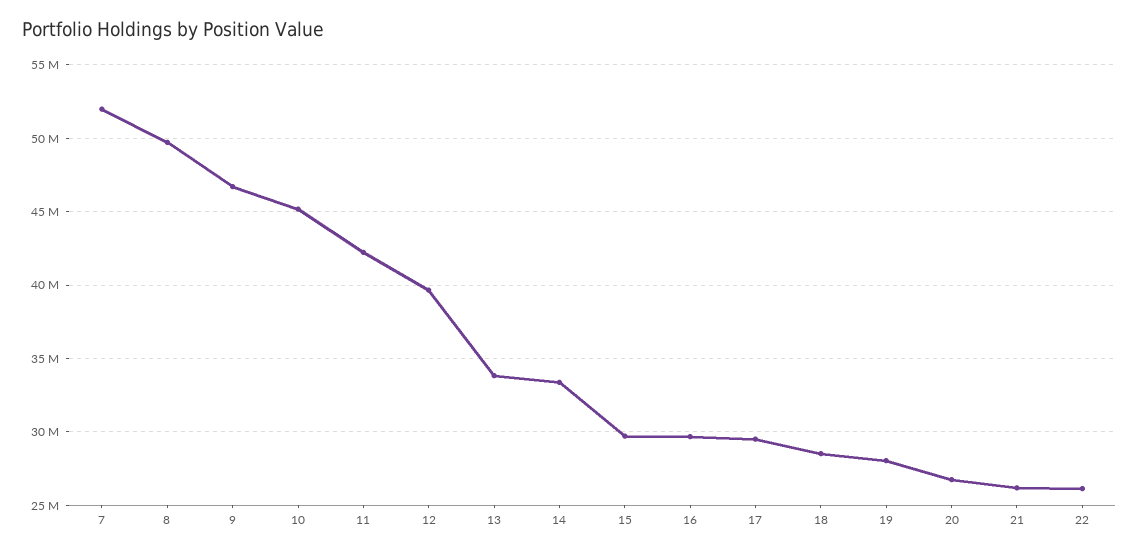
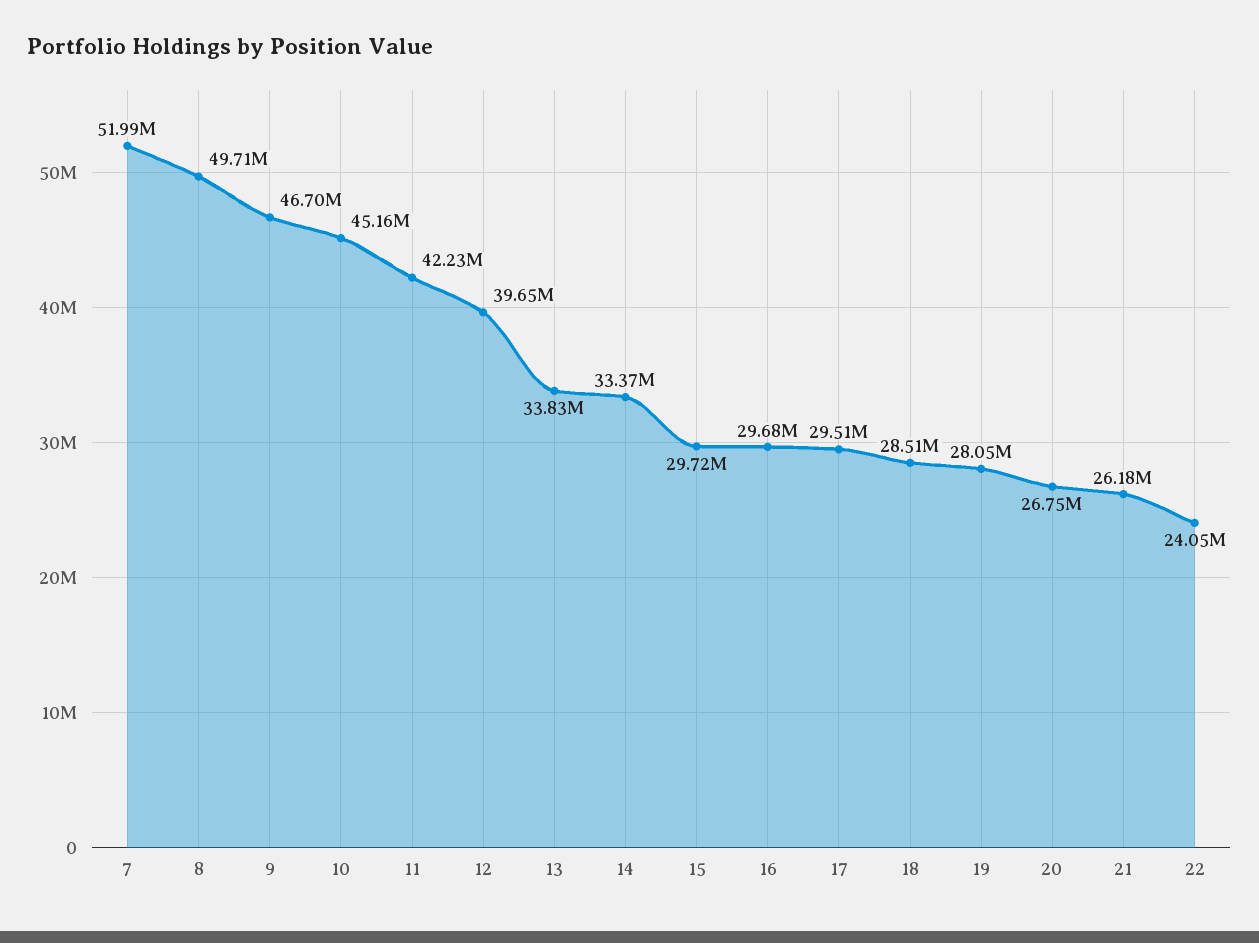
22: 26000000 -> 24050000

